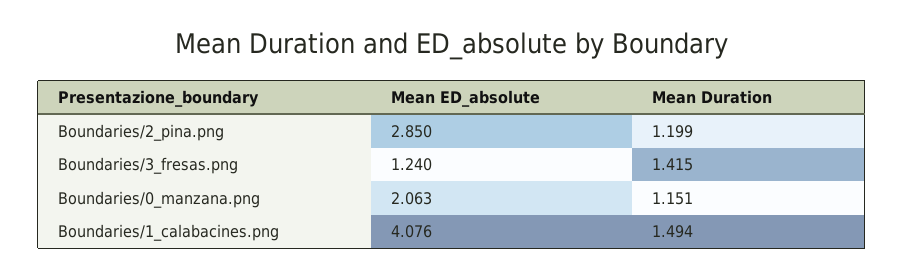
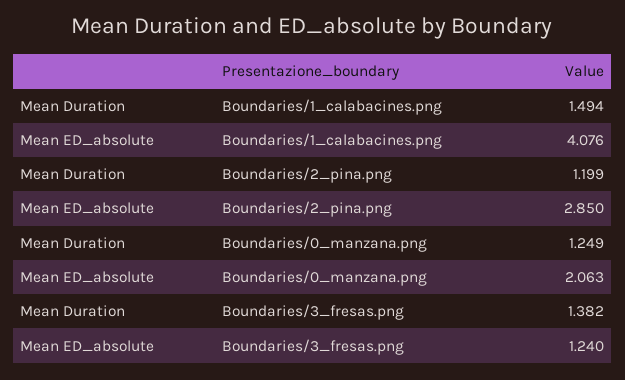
Mean Duration, Boundaries/3_fresas.png: 1.415 -> 1.382
Mean Duration, Boundaries/0_manzana.png: 1.151 -> 1.249

